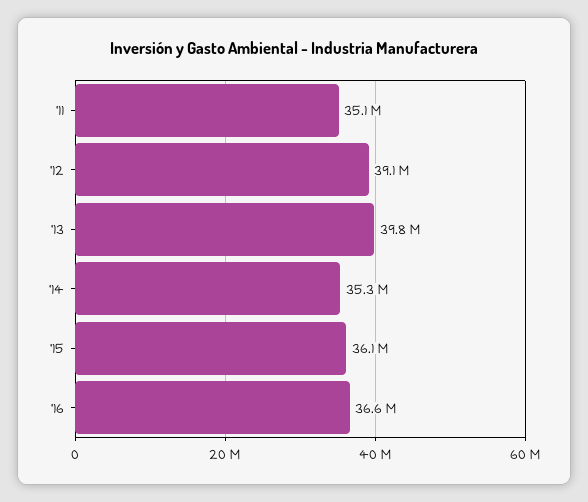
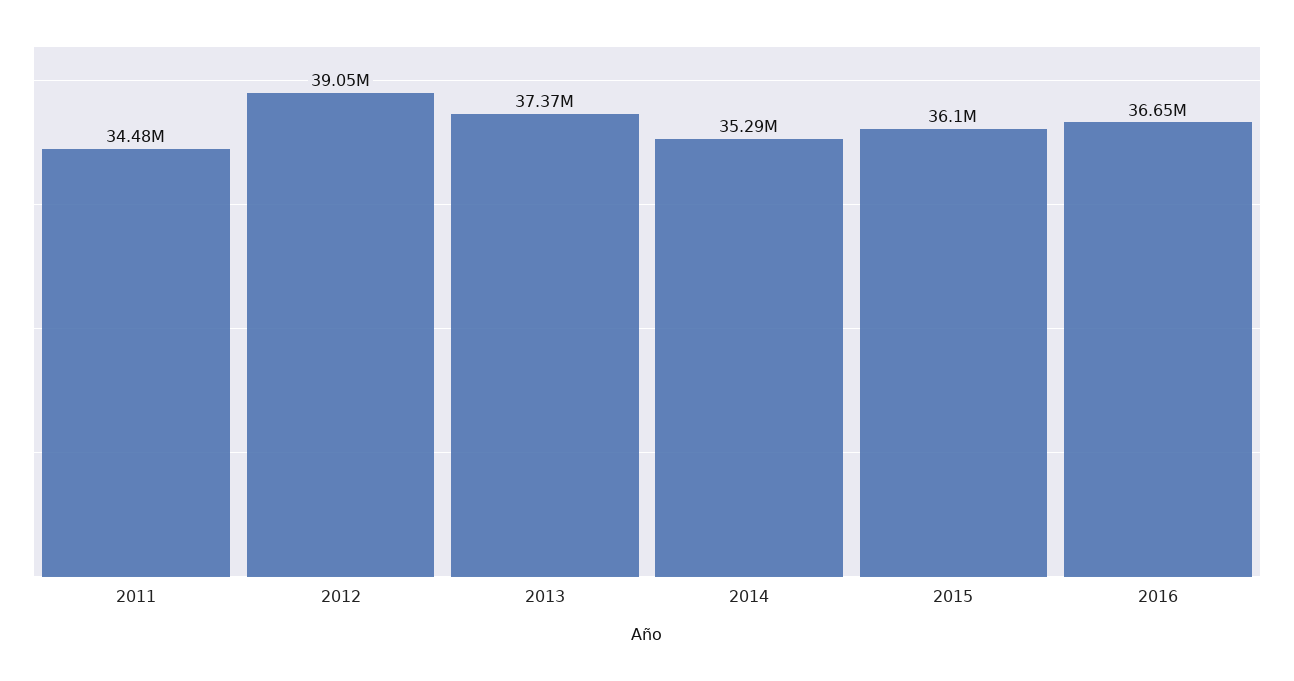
'11: 35100000 -> 34480000
'13: 39800000 -> 37370000

